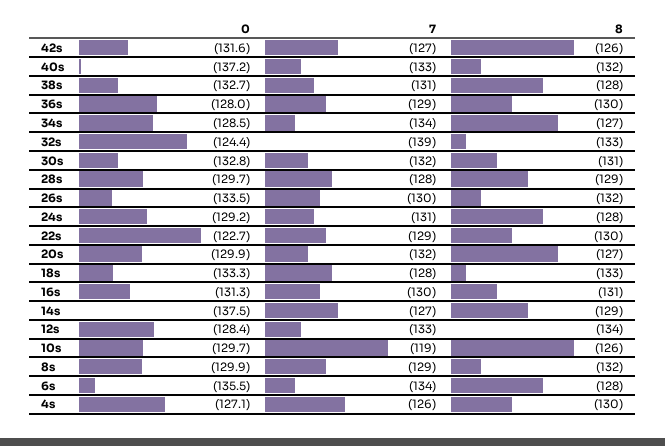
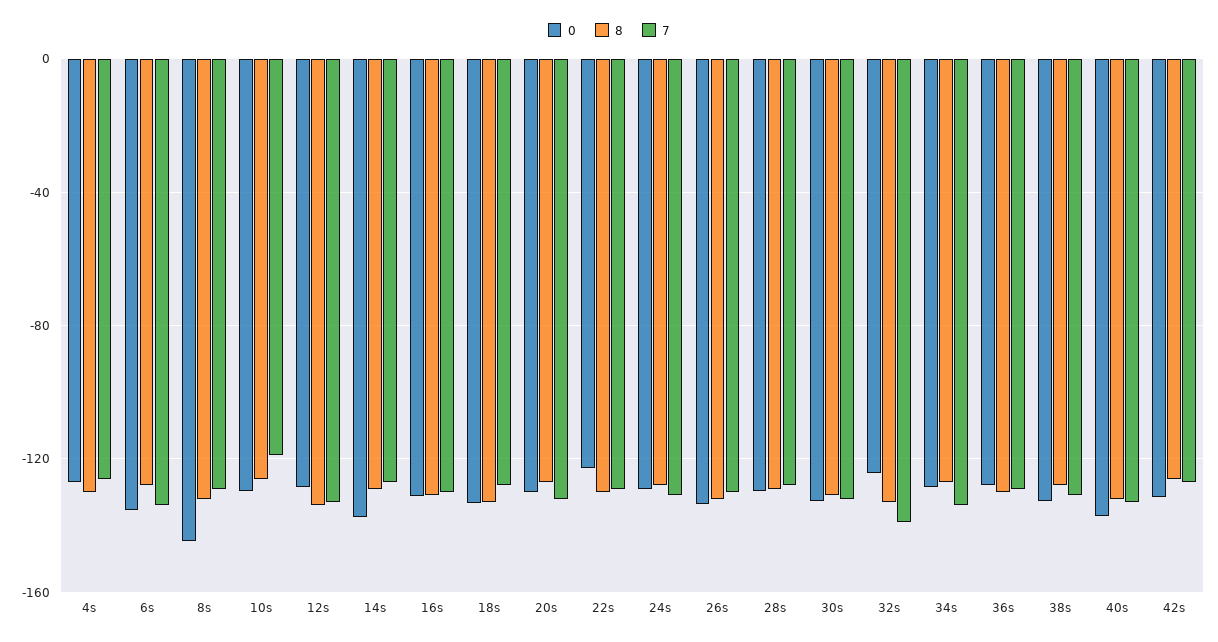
0, 8s: -129.9 -> -145

